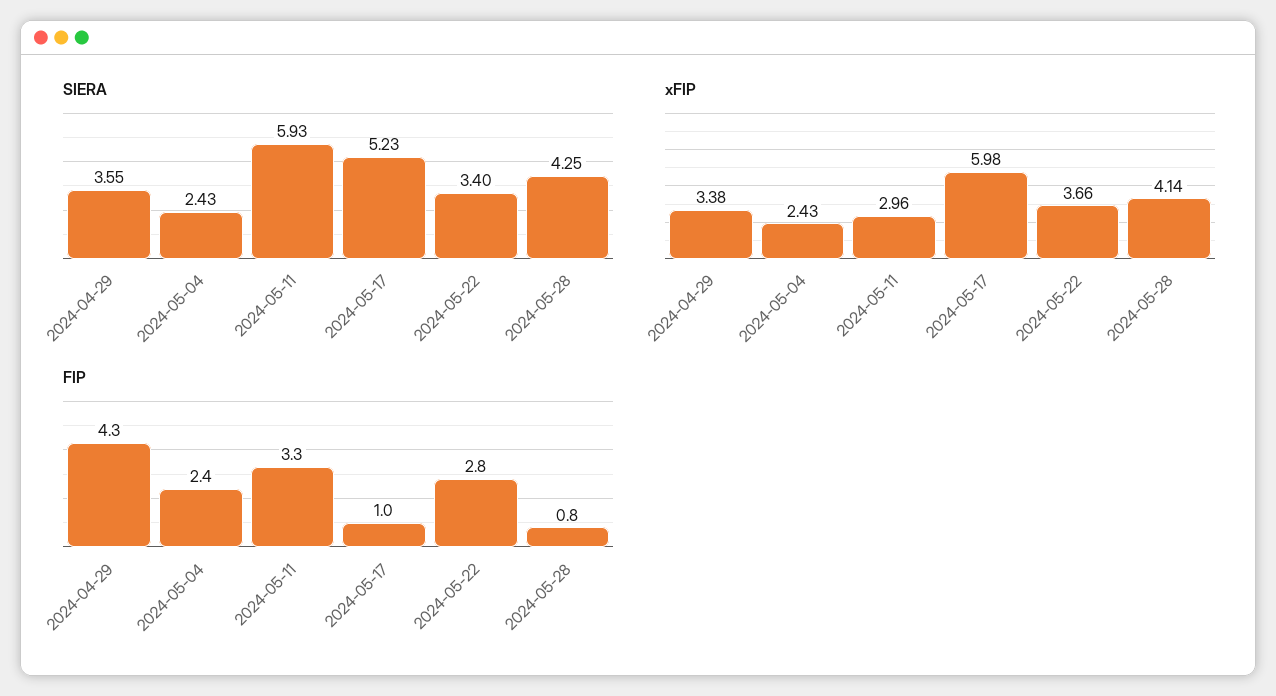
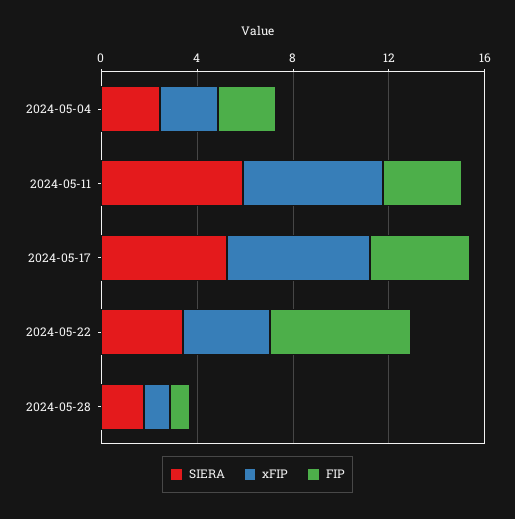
SIERA, 2024-04-29: 3.55 -> none
SIERA, 2024-05-28: 4.25 -> 2
xFIP, 2024-04-29: 3.38 -> none
xFIP, 2024-05-11: 2.96 -> 6
xFIP, 2024-05-28: 4.14 -> 1
FIP, 2024-04-29: 4.3 -> none
FIP, 2024-05-17: 1 -> 4
FIP, 2024-05-22: 2.8 -> 6

